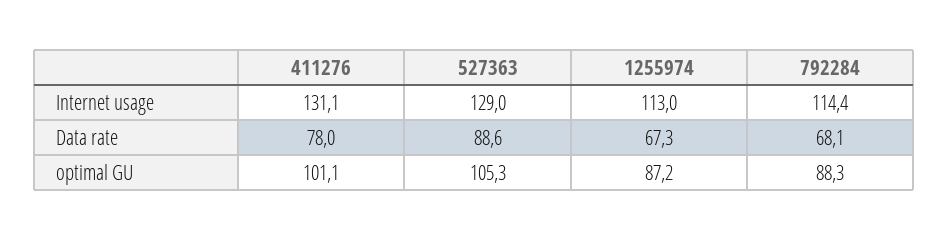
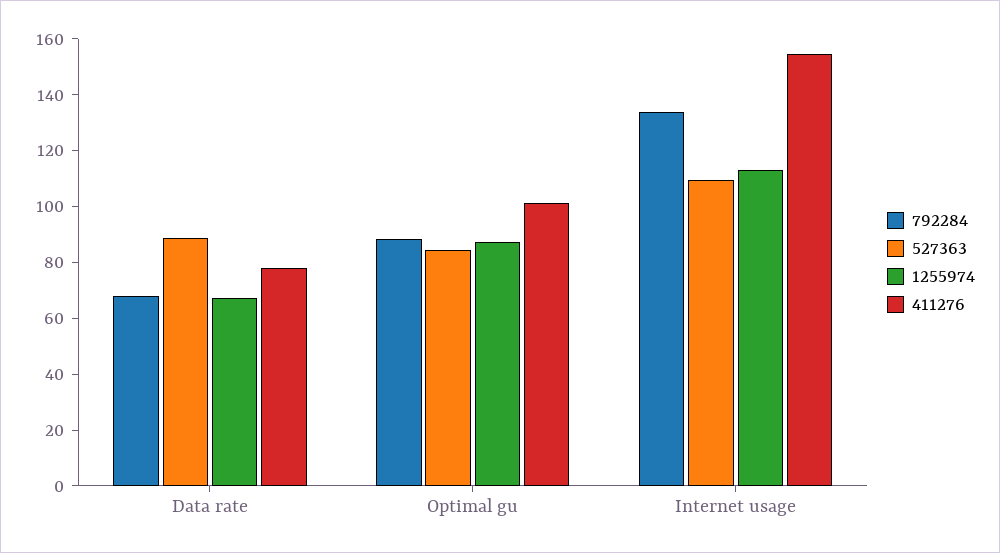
411276, Internet usage: 131.1 -> 155
527363, Internet usage: 129 -> 110
792284, Internet usage: 114.4 -> 135
527363, optimal GU: 105.3 -> 85

